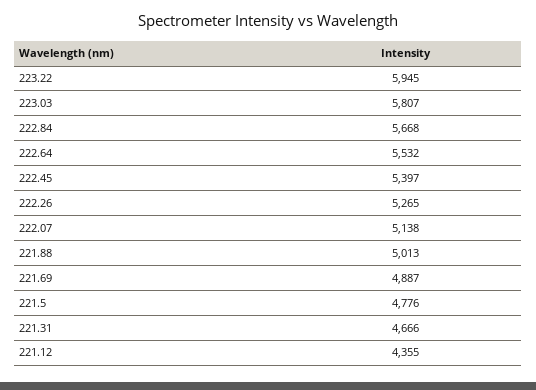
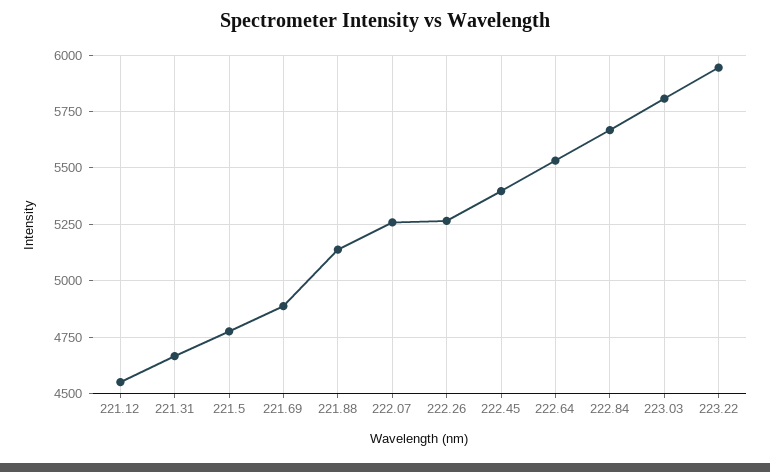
222.07: 5138 -> 5250
221.88: 5013 -> 5150
221.12: 4355 -> 4550

